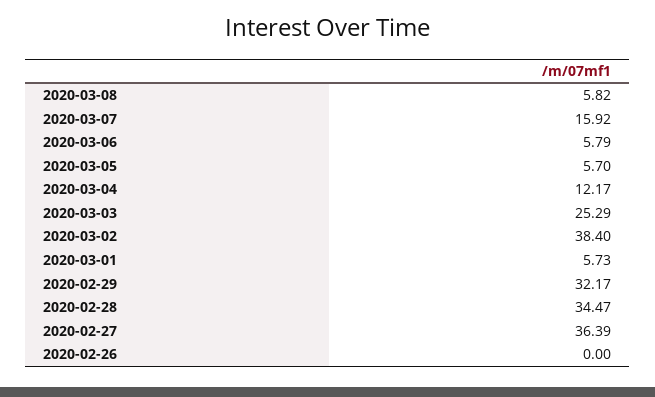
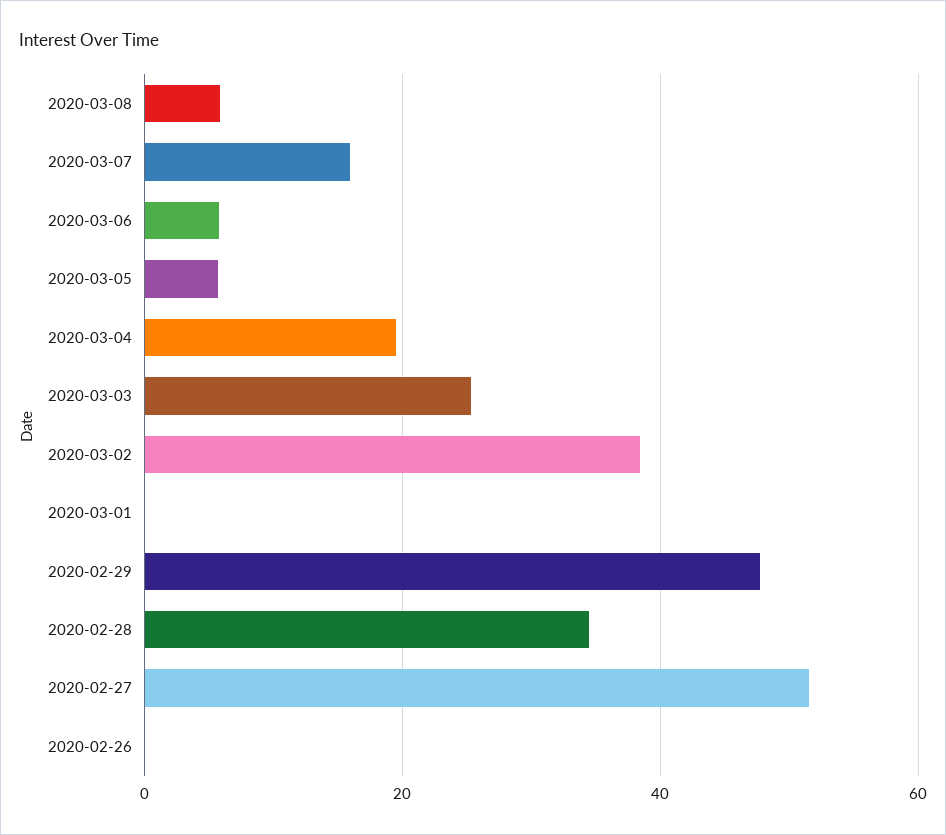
2020-03-04: 12.17 -> 20
2020-03-01: 5.73 -> 0
2020-02-29: 32.17 -> 48
2020-02-27: 36.39 -> 52

